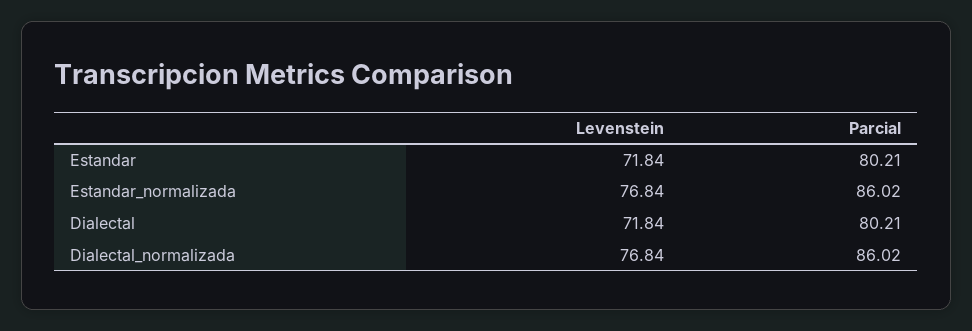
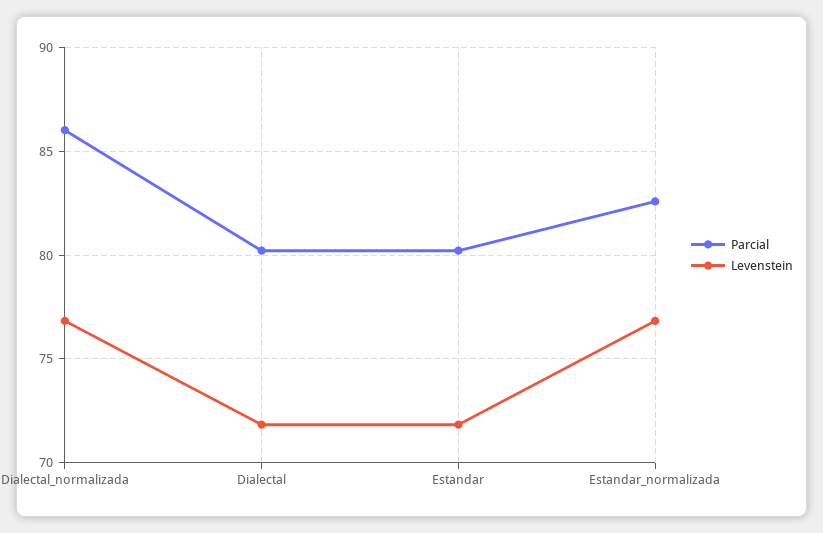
Parcial, Estandar_normalizada: 86.02 -> 82.5

